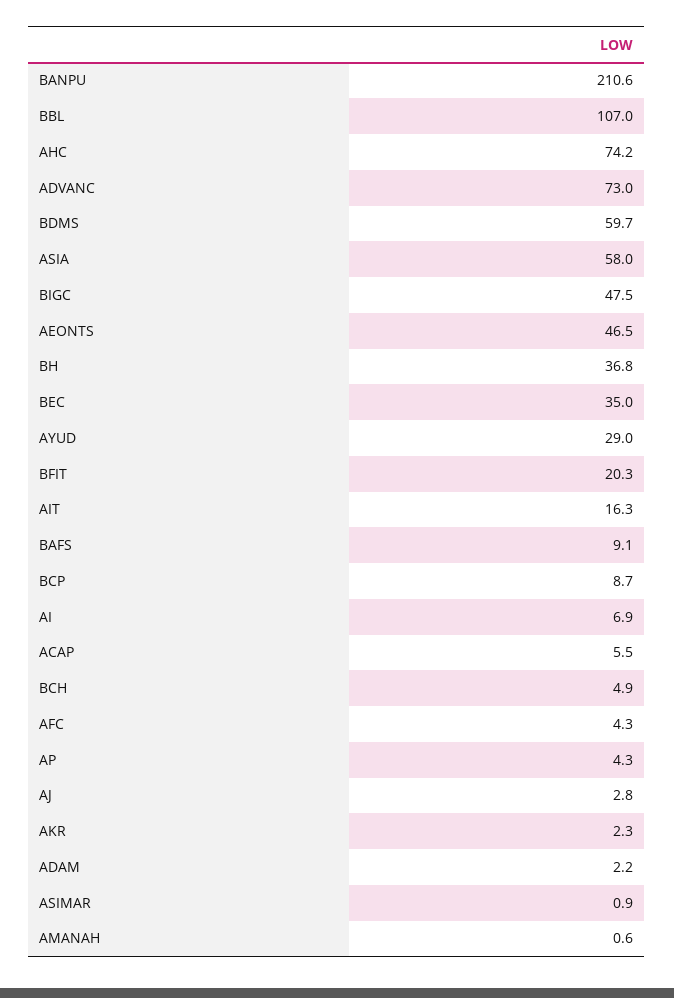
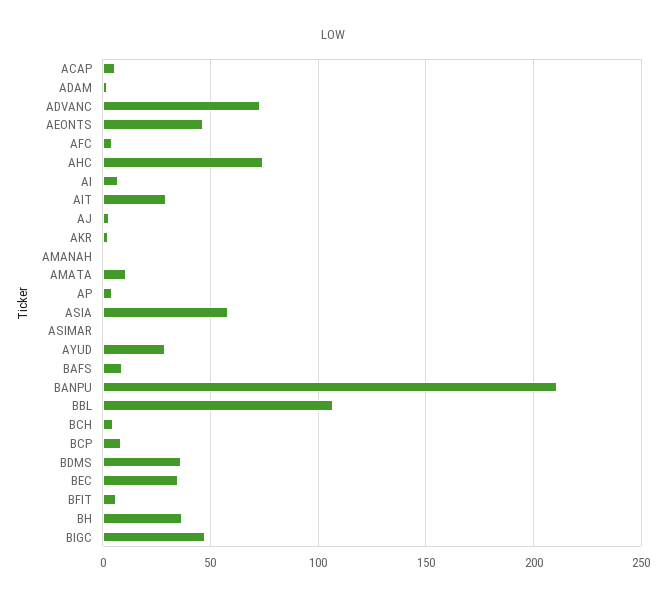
BDMS: 59.7 -> 35
BFIT: 20.3 -> 5
AIT: 16.3 -> 30
AMATA: none -> 10

